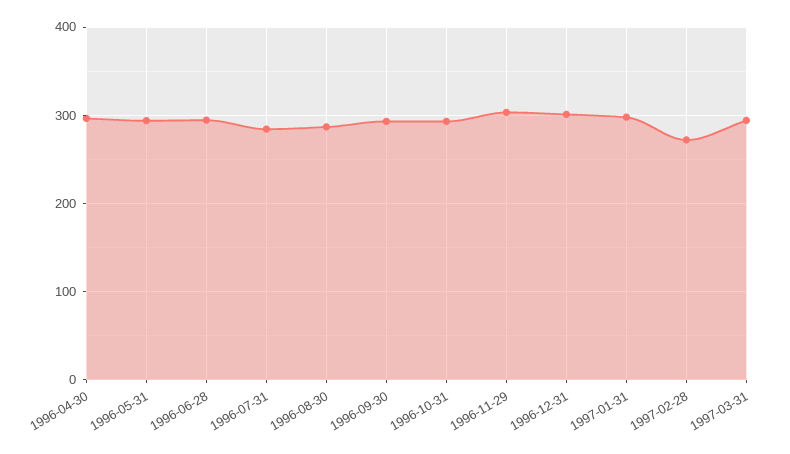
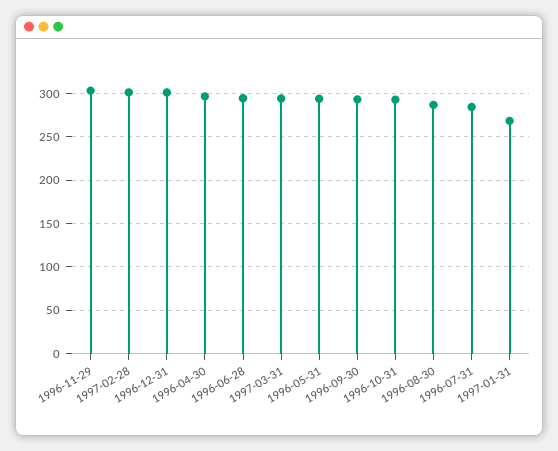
1997-01-31: 300 -> 270
1997-02-28: 270 -> 300

